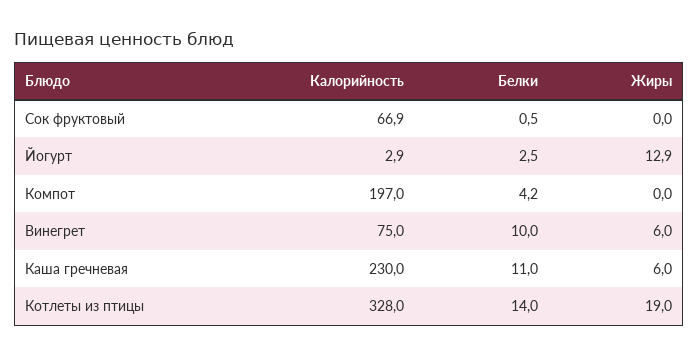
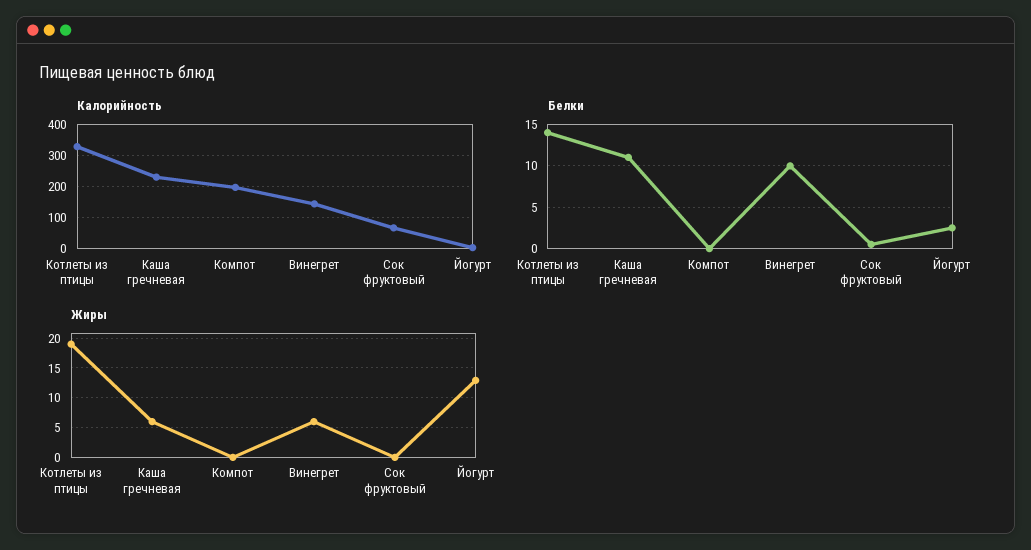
Белки, Компот: 4.2 -> 0
Калорийность, Винегрет: 75 -> 140

